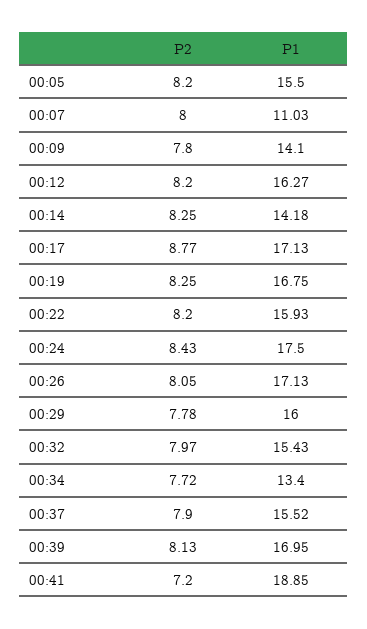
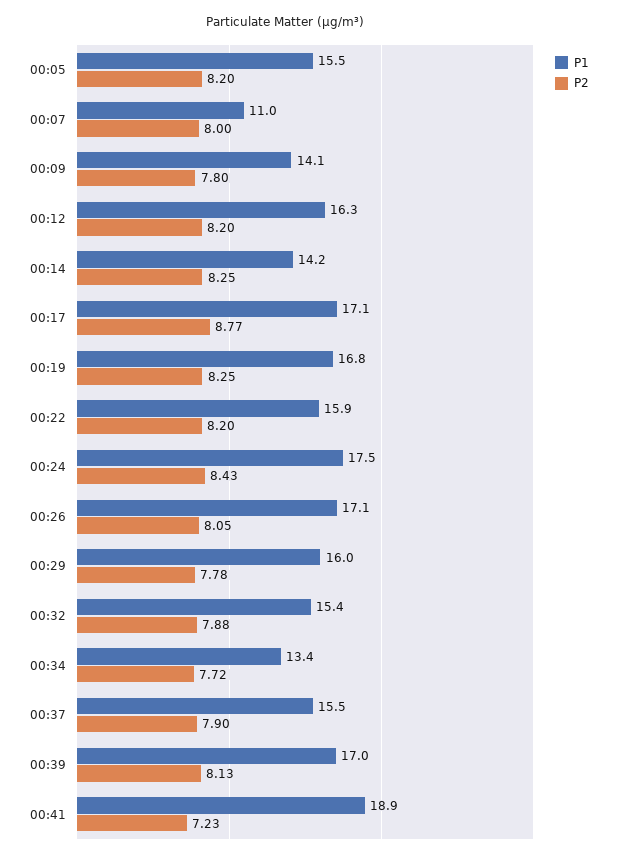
P2, 00:32: 7.97 -> 7.88
P2, 00:41: 7.2 -> 7.23

